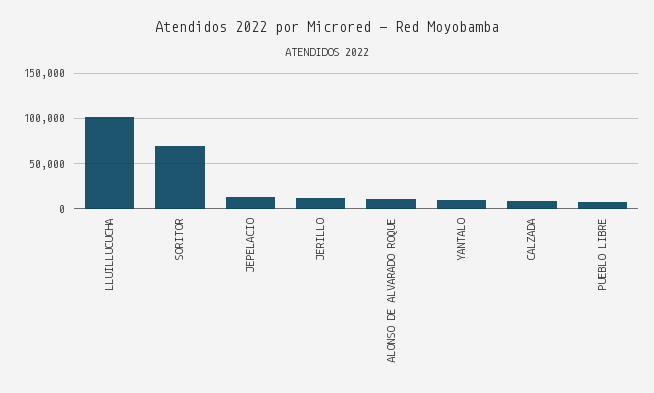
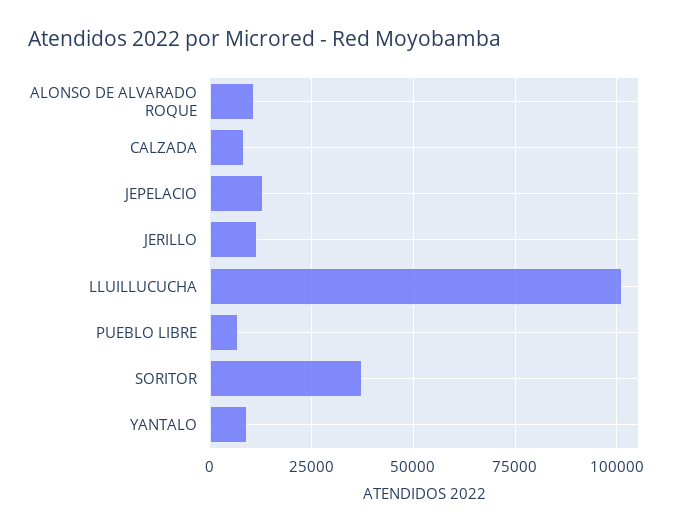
SORITOR: 70000 -> 37500

